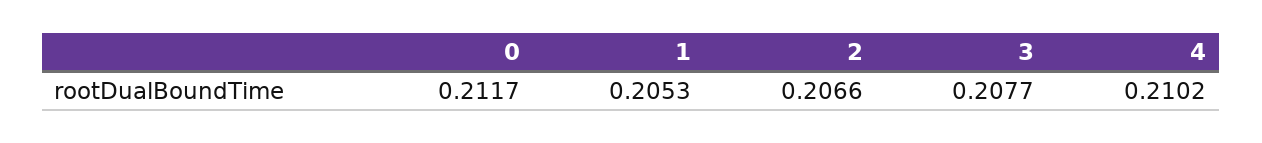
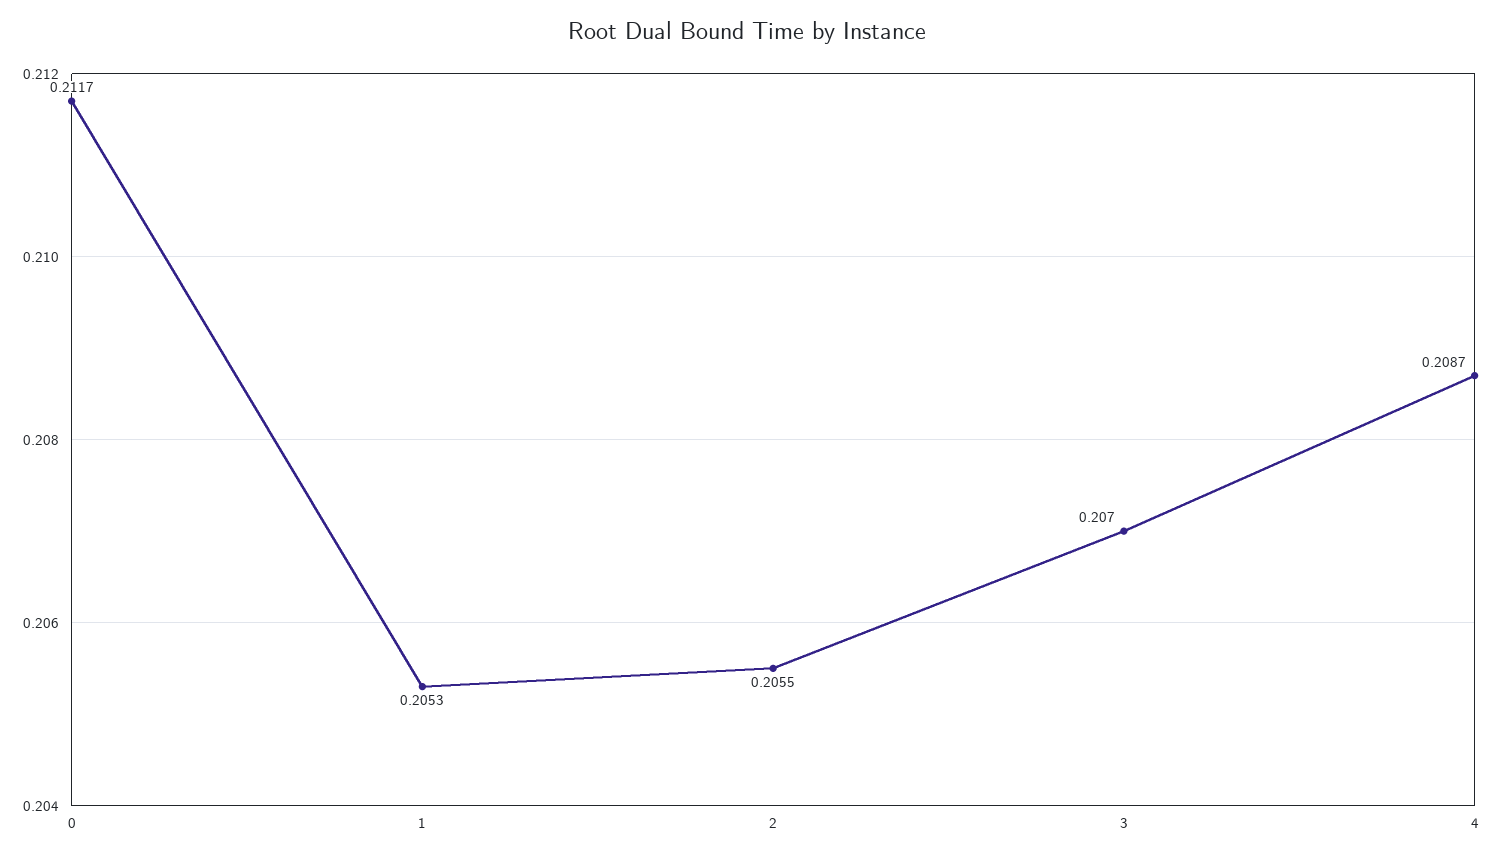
2: 0.2066 -> 0.2055
3: 0.2077 -> 0.207
4: 0.2102 -> 0.2087

